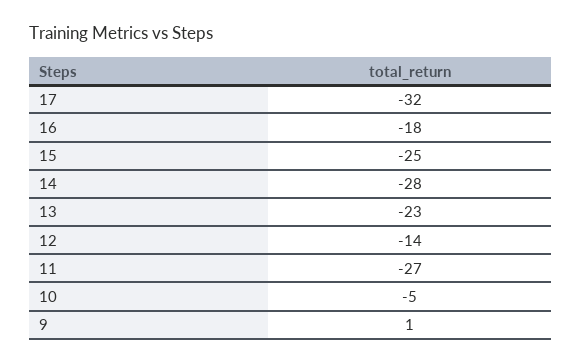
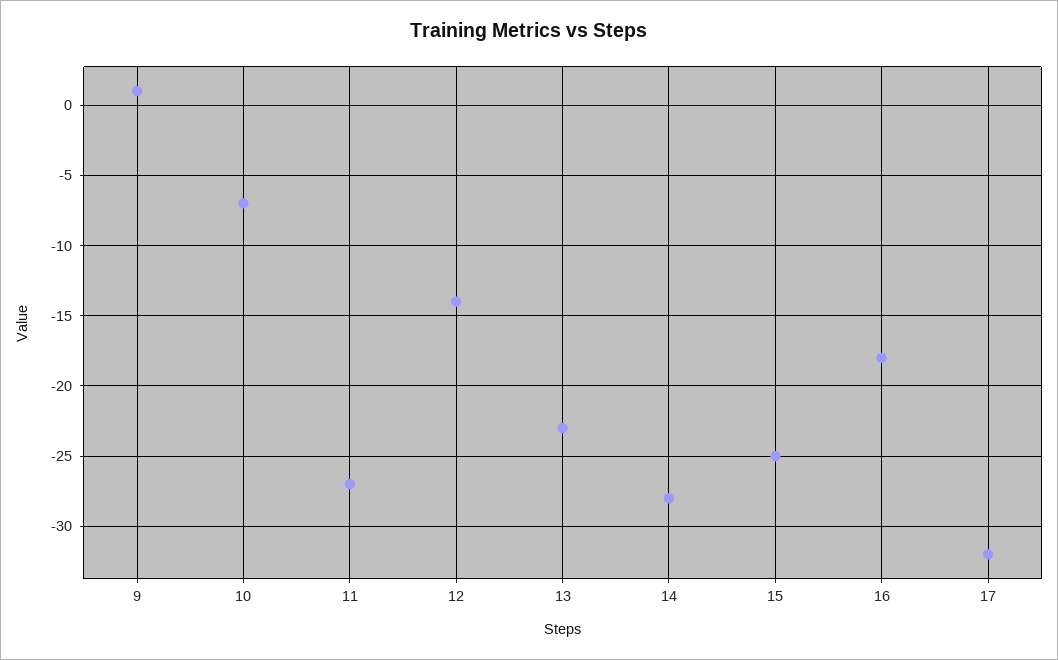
10: -5 -> -7

